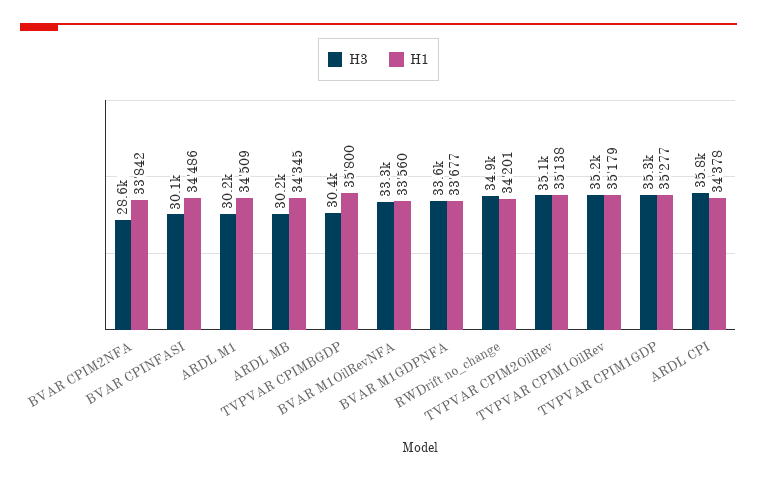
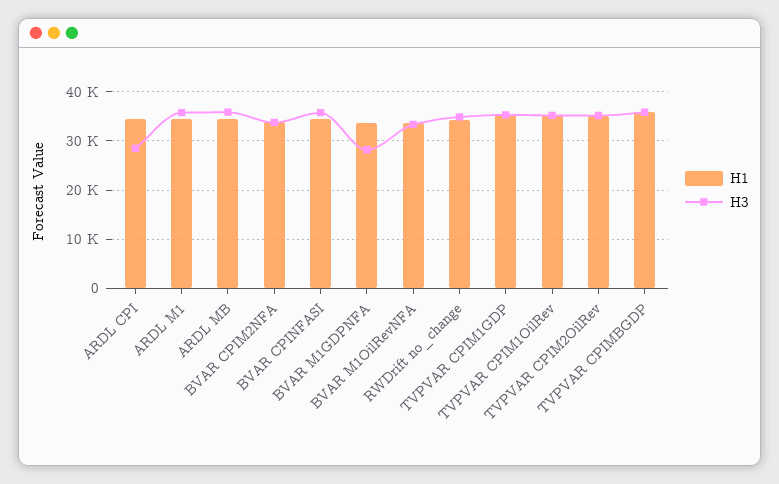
H3, BVAR CPIM2NFA: 28600 -> 34000
H3, BVAR CPINFASI: 30100 -> 36000
H3, ARDL M1: 30200 -> 36000
H3, ARDL MB: 30200 -> 36000
H3, TVPVAR CPIMBGDP: 30400 -> 36000
H3, BVAR M1GDPNFA: 33600 -> 28000
H3, ARDL CPI: 35800 -> 28000

